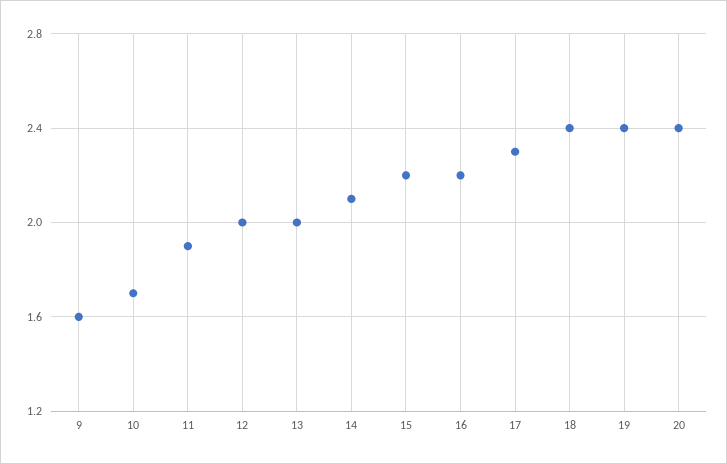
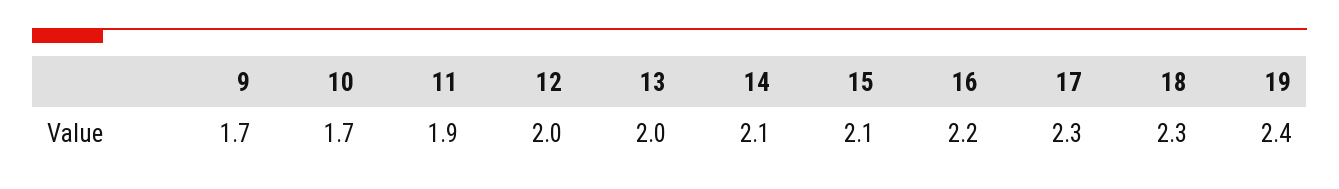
9: 1.6 -> 1.7
15: 2.2 -> 2.1
18: 2.4 -> 2.3
20: 2.4 -> none

